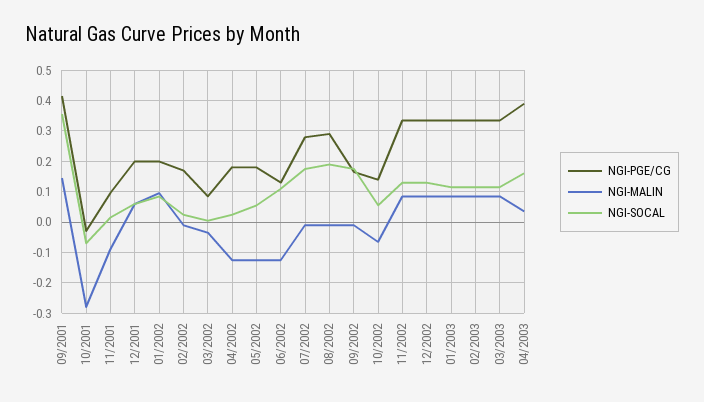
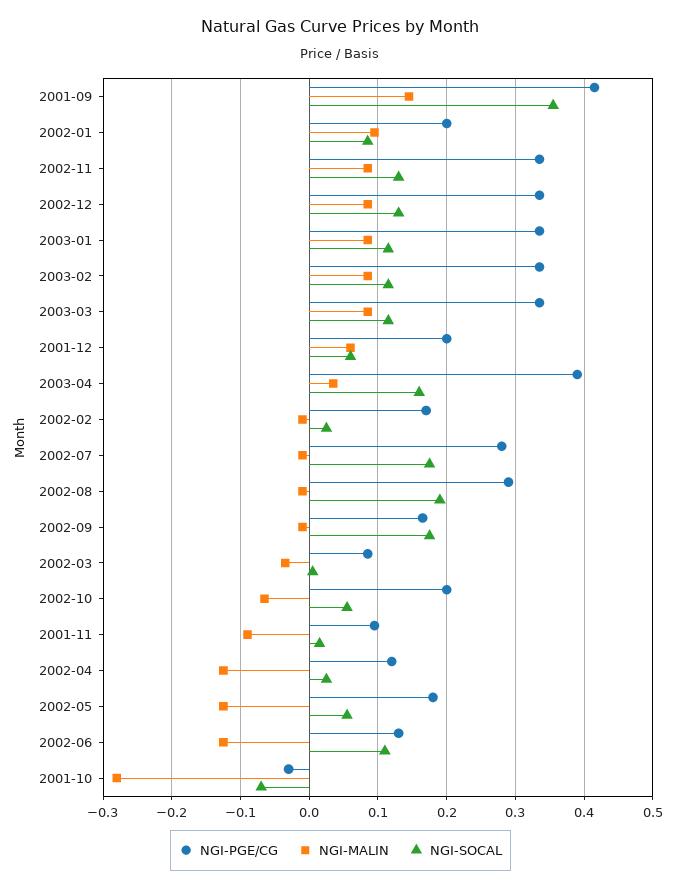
NGI-PGE/CG, 04/2002: 0.18 -> 0.12
NGI-PGE/CG, 10/2002: 0.14 -> 0.2

